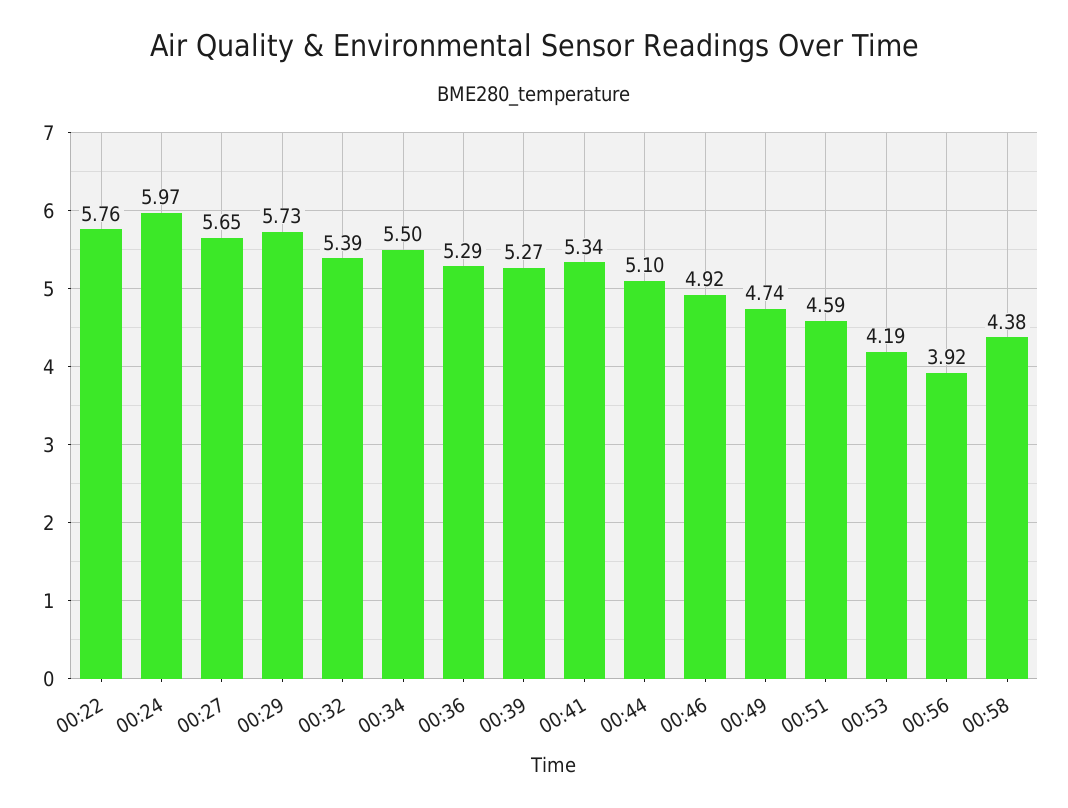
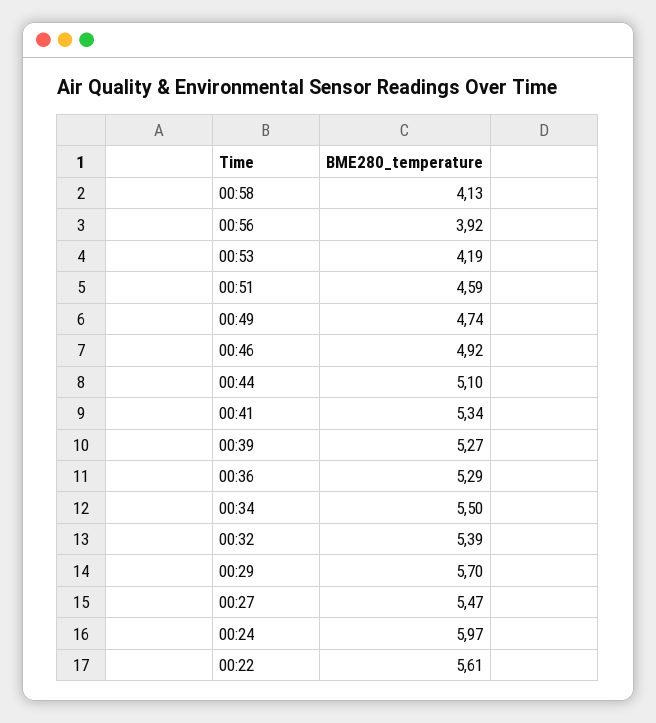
00:22: 5.76 -> 5.61
00:27: 5.65 -> 5.47
00:29: 5.73 -> 5.7
00:58: 4.38 -> 4.13

